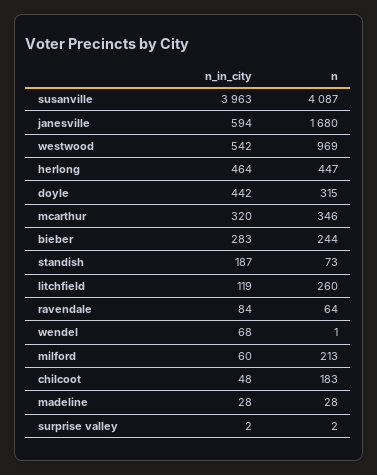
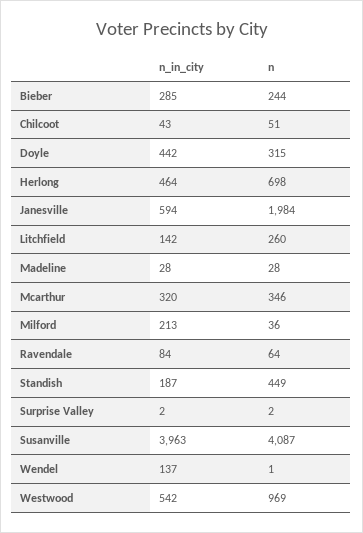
n, janesville: 1680 -> 1984
n, herlong: 447 -> 698
n_in_city, bieber: 283 -> 285
n, standish: 73 -> 449
n_in_city, litchfield: 119 -> 142
n_in_city, wendel: 68 -> 137
n_in_city, milford: 60 -> 213
n, milford: 213 -> 36
n_in_city, chilcoot: 48 -> 43
n, chilcoot: 183 -> 51

